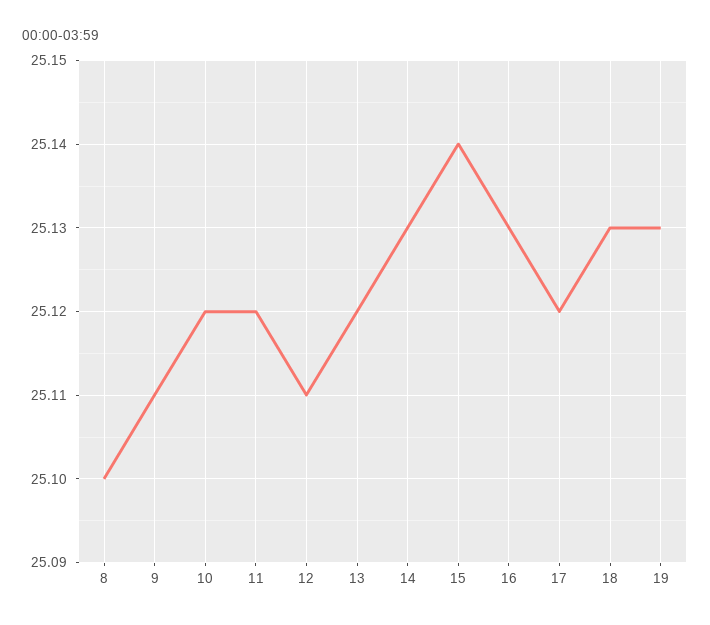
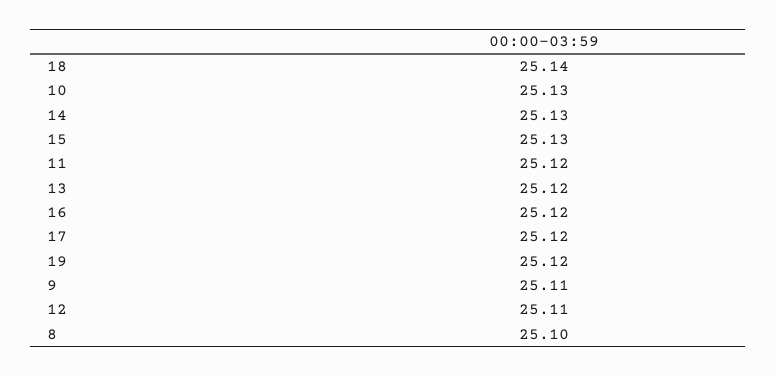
10: 25.12 -> 25.13
15: 25.14 -> 25.13
16: 25.13 -> 25.12
18: 25.13 -> 25.14
19: 25.13 -> 25.12

